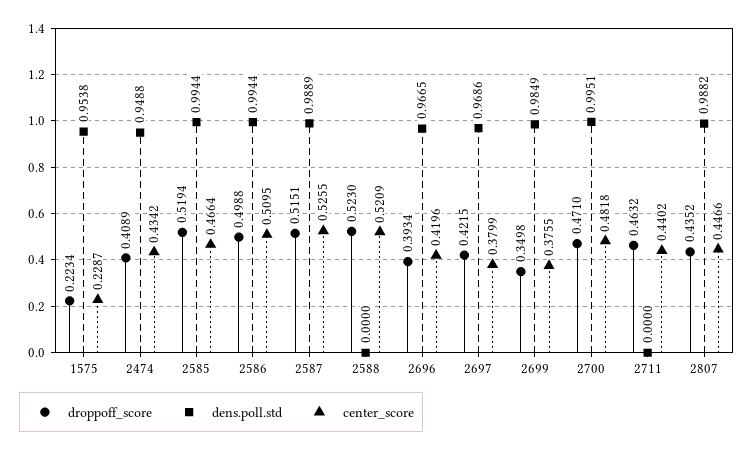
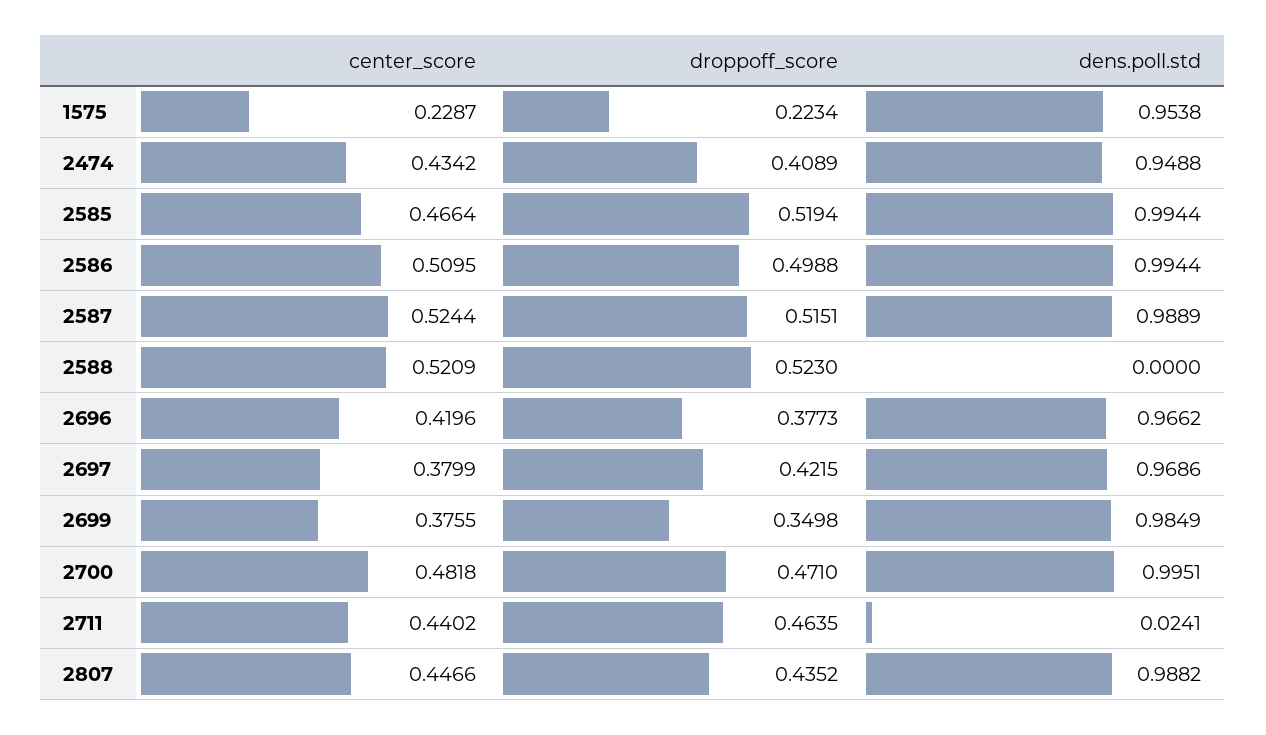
center_score, 2587: 0.5255 -> 0.5244
droppoff_score, 2696: 0.3934 -> 0.3773
dens.poll.std, 2696: 0.9665 -> 0.9662
droppoff_score, 2711: 0.4632 -> 0.4635
dens.poll.std, 2711: 0 -> 0.0241

